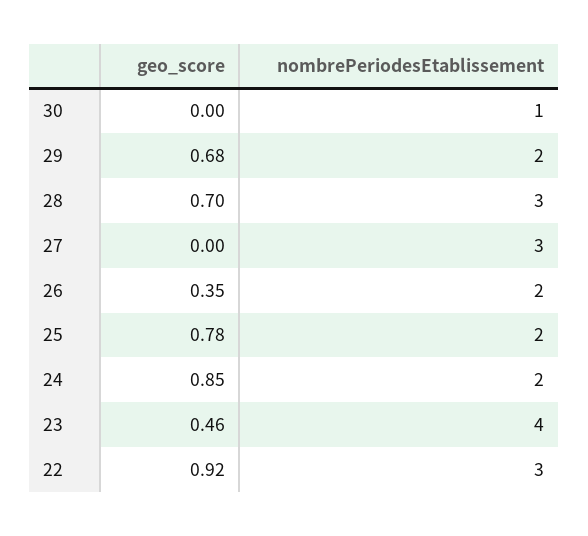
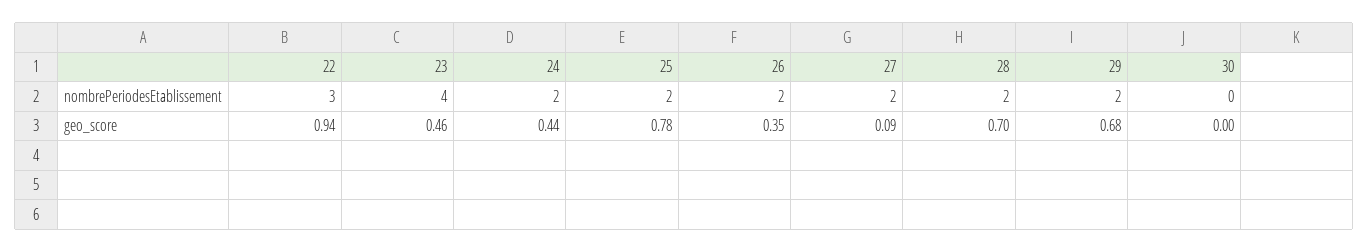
nombrePeriodesEtablissement, 30: 1 -> 0
nombrePeriodesEtablissement, 28: 3 -> 2
geo_score, 27: 0 -> 0.09
nombrePeriodesEtablissement, 27: 3 -> 2
geo_score, 24: 0.85 -> 0.44
geo_score, 22: 0.92 -> 0.94

